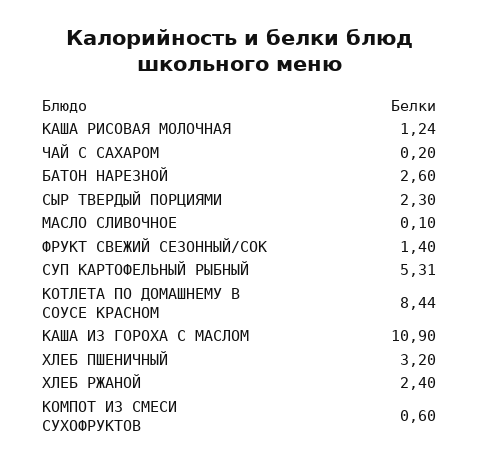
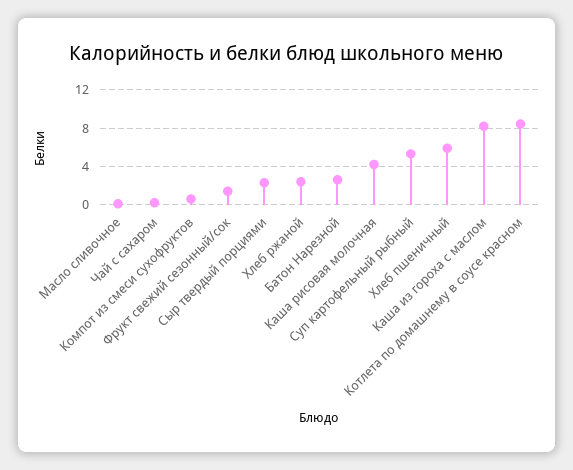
КАША РИСОВАЯ МОЛОЧНАЯ: 1.24 -> 4
КАША ИЗ ГОРОХА С МАСЛОМ: 10.9 -> 8
ХЛЕБ ПШЕНИЧНЫЙ: 3.2 -> 6

